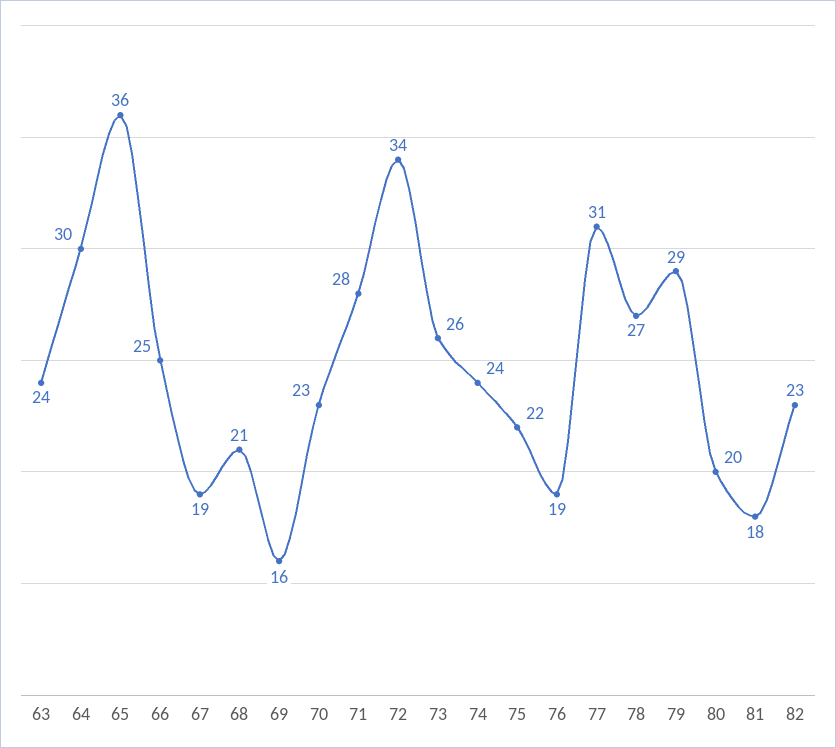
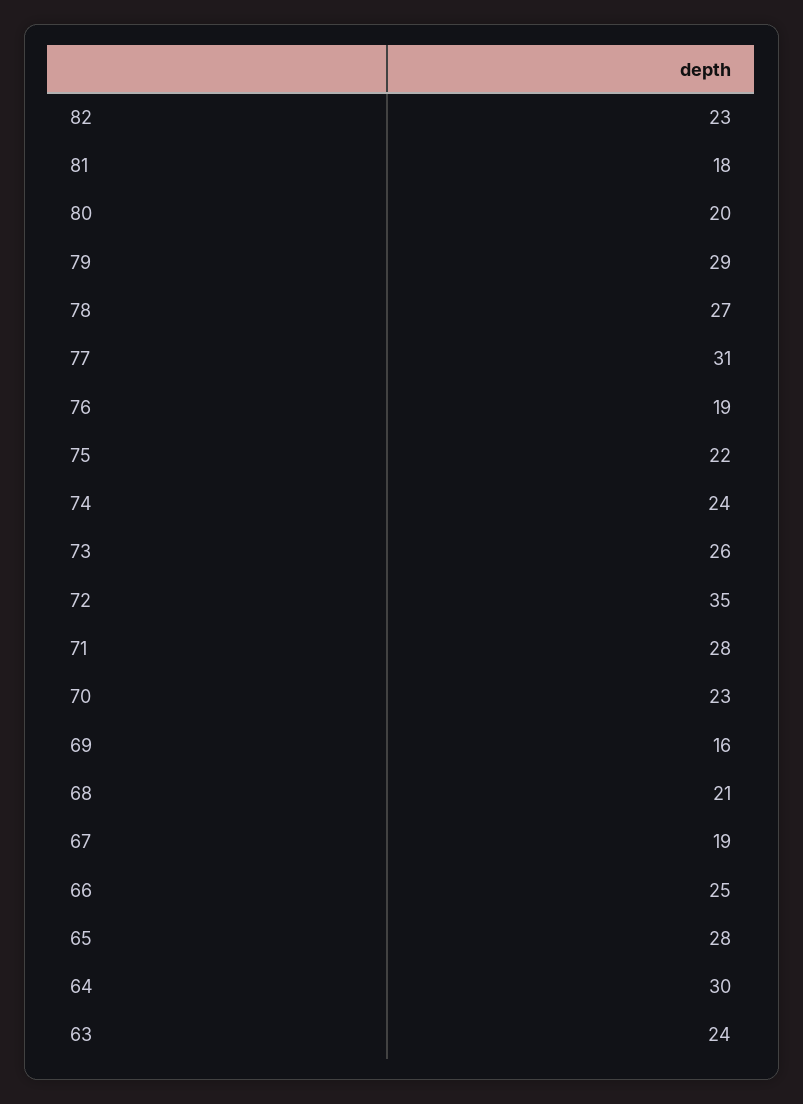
65: 36 -> 28
72: 34 -> 35

